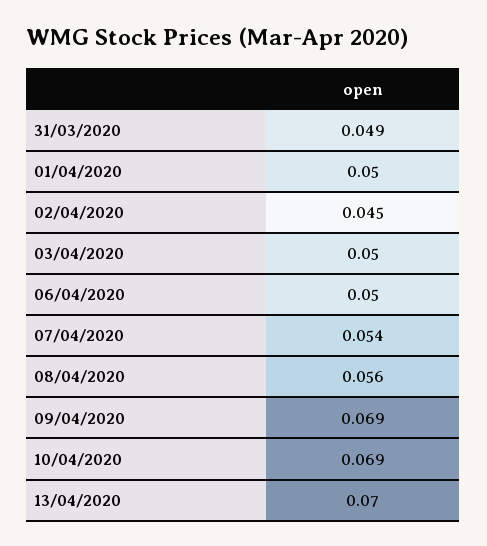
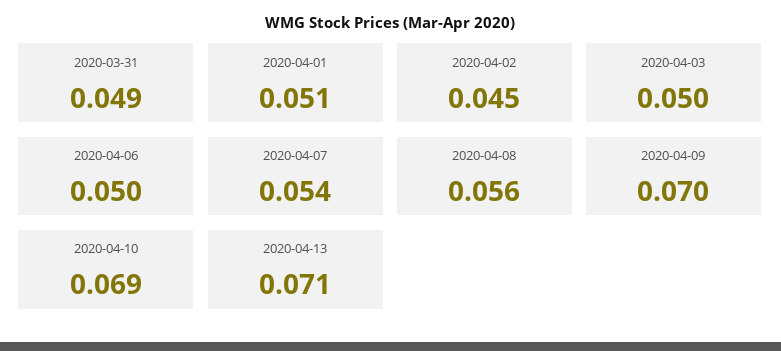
01/04/2020: 0.05 -> 0.051
09/04/2020: 0.069 -> 0.07
13/04/2020: 0.07 -> 0.071

